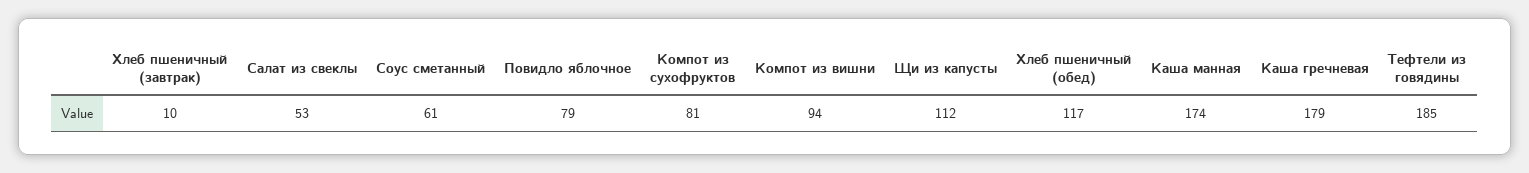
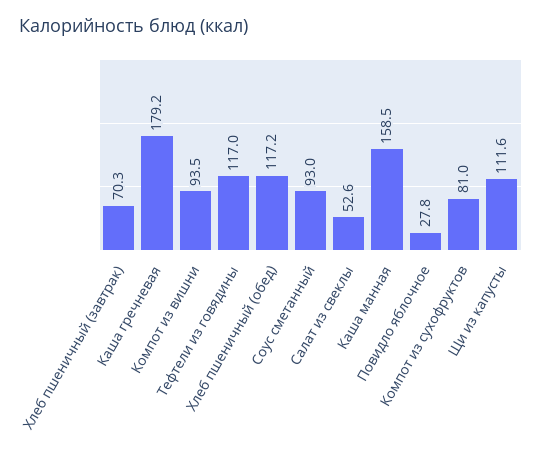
Хлеб пшеничный (завтрак): 10 -> 70.3
Соус сметанный: 61 -> 93
Повидло яблочное: 79 -> 27.8
Каша манная: 174 -> 158.5
Тефтели из говядины: 185 -> 117

